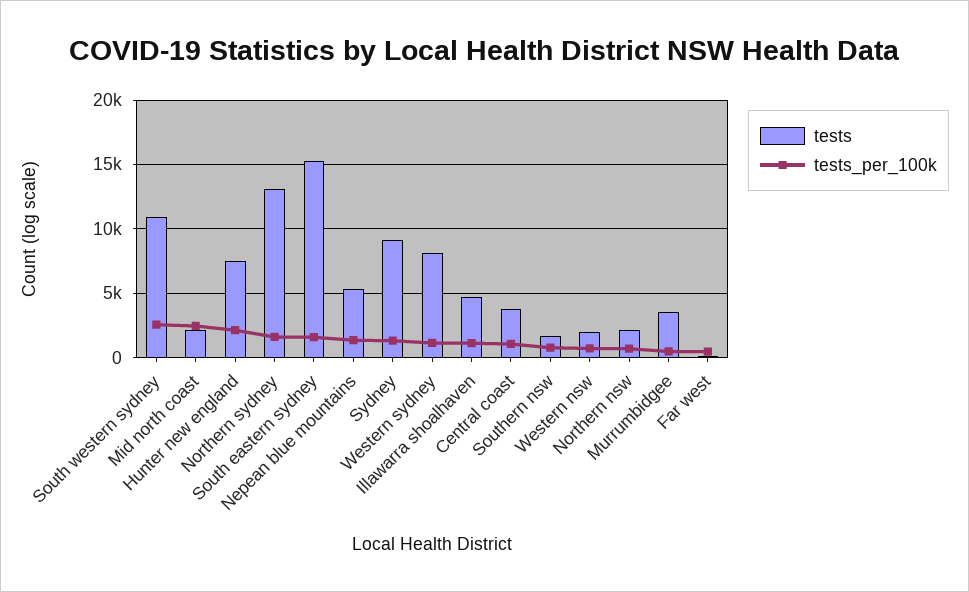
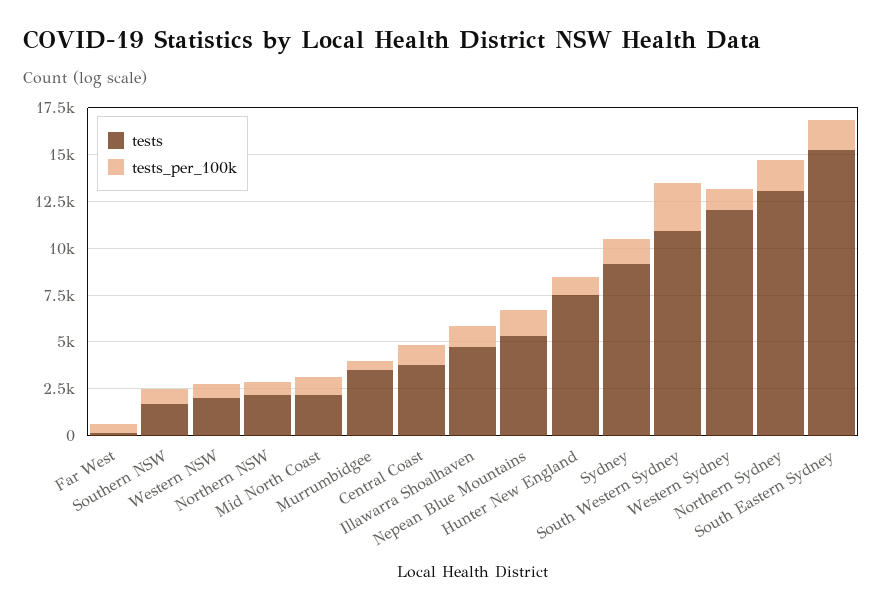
tests_per_100k, Mid north coast: 2500 -> 1000
tests_per_100k, Hunter new england: 2000 -> 1000
tests, Western sydney: 8000 -> 12000

